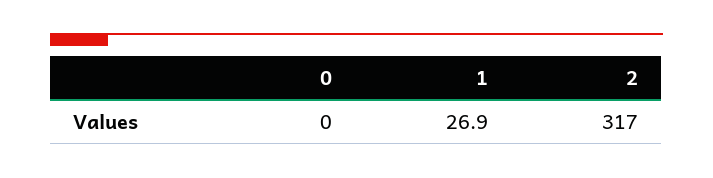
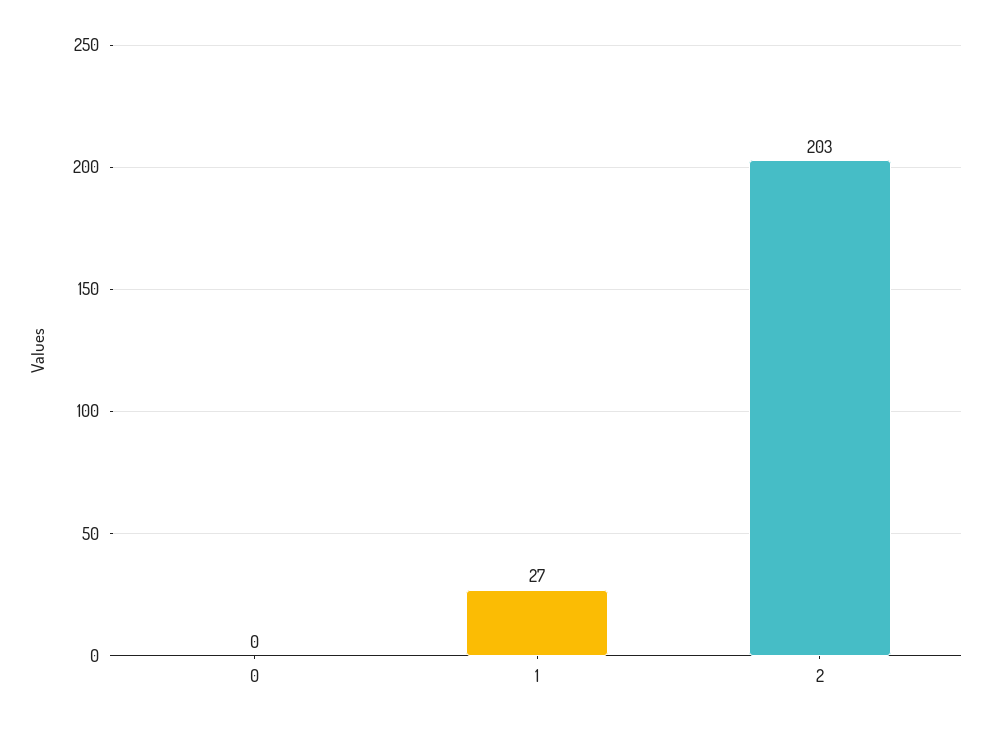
2: 317 -> 203

